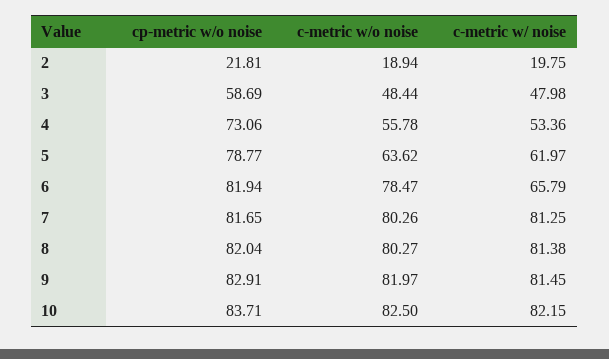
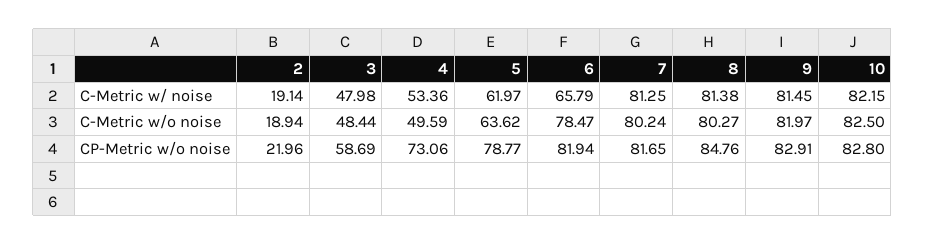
cp-metric w/o noise, 2: 21.81 -> 21.96
c-metric w/ noise, 2: 19.75 -> 19.14
c-metric w/o noise, 4: 55.78 -> 49.59
c-metric w/o noise, 7: 80.26 -> 80.24
cp-metric w/o noise, 8: 82.04 -> 84.76
cp-metric w/o noise, 10: 83.71 -> 82.8

